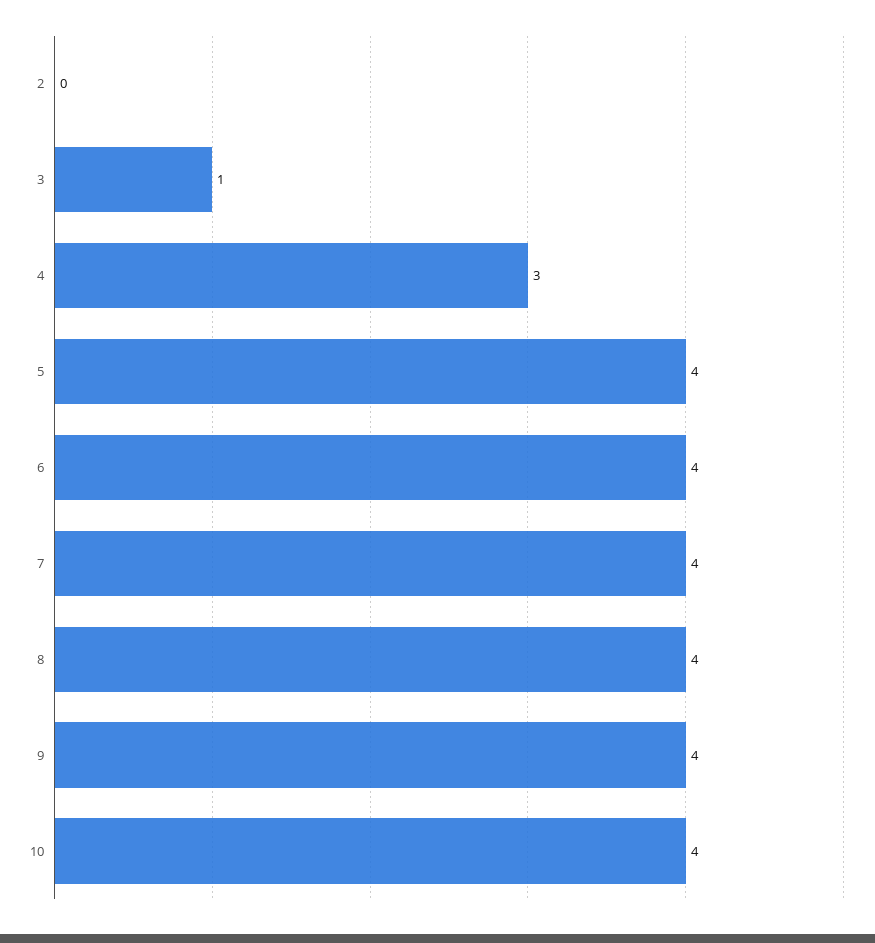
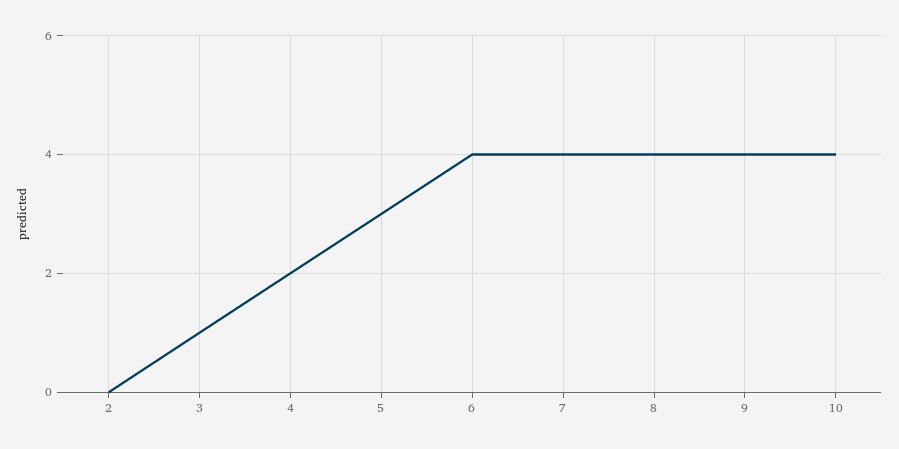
4: 3 -> 2
5: 4 -> 3

